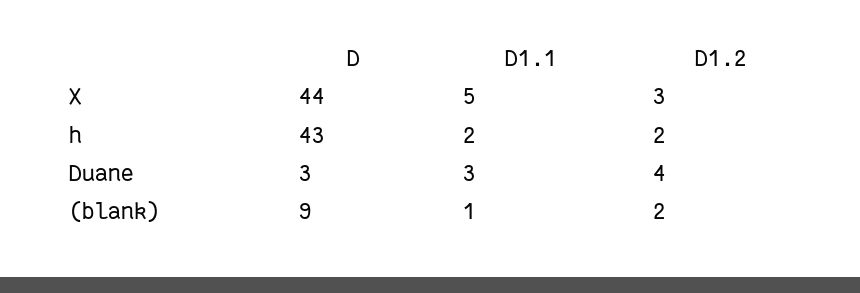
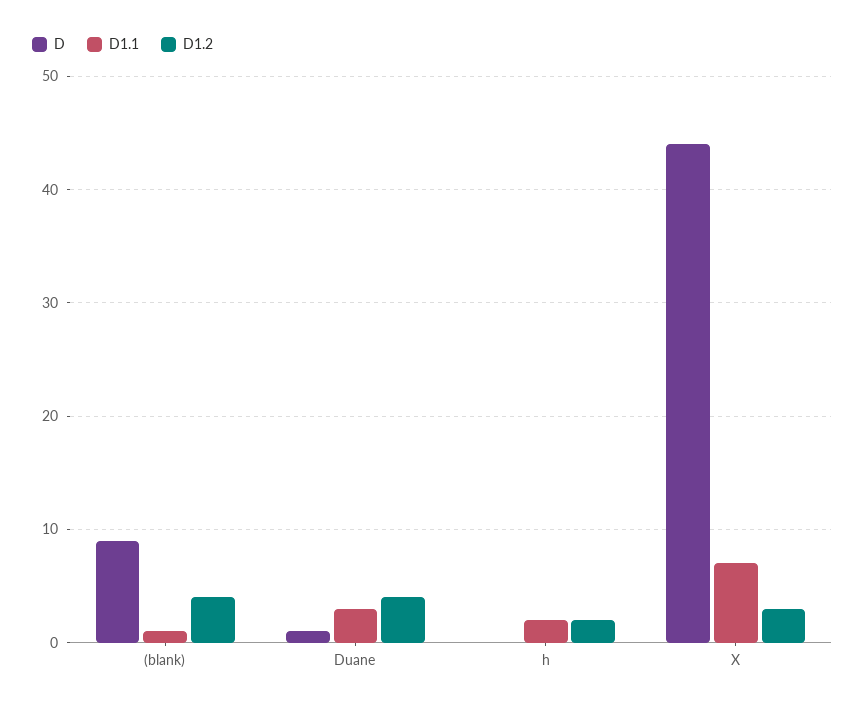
D1.1, X: 5 -> 7
D, h: 43 -> 0
D, Duane: 3 -> 1
D1.2, (blank): 2 -> 4

